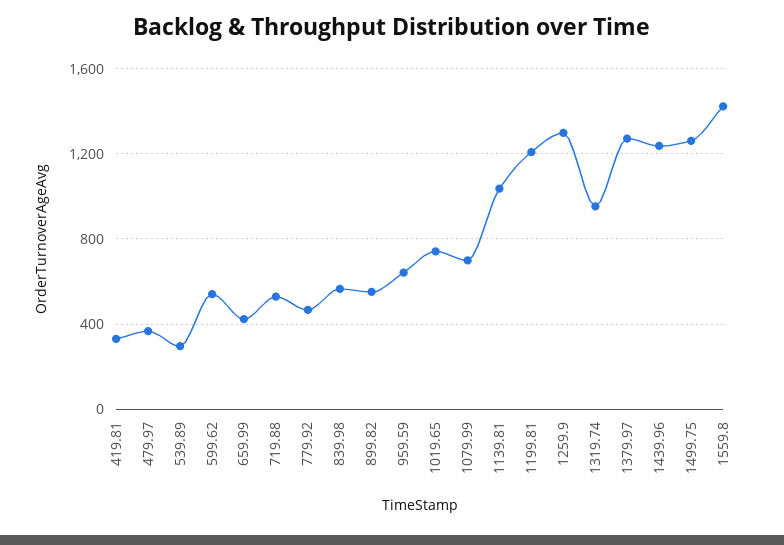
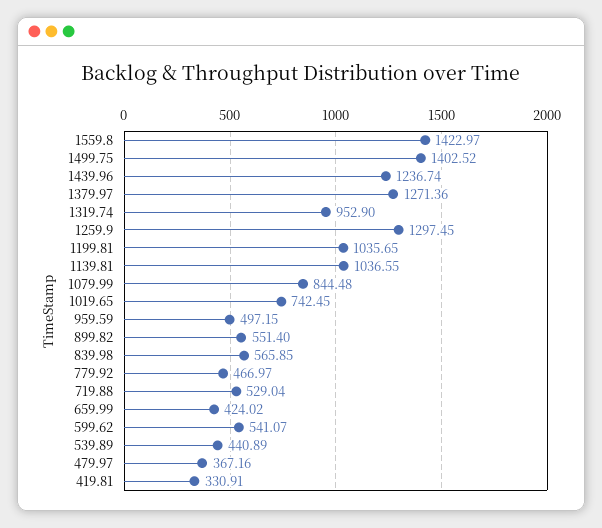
539.89: 300 -> 440.89
959.59: 650 -> 497.15
1079.99: 700 -> 844.48
1199.81: 1200 -> 1035.65
1499.75: 1250 -> 1402.52

